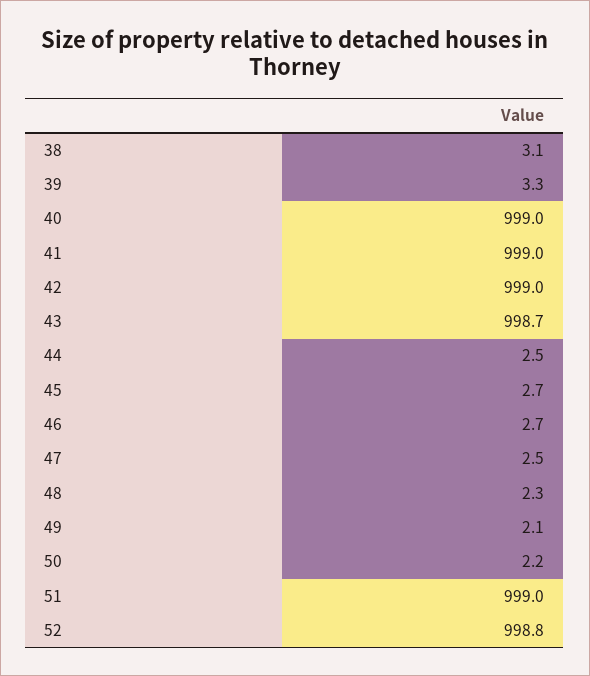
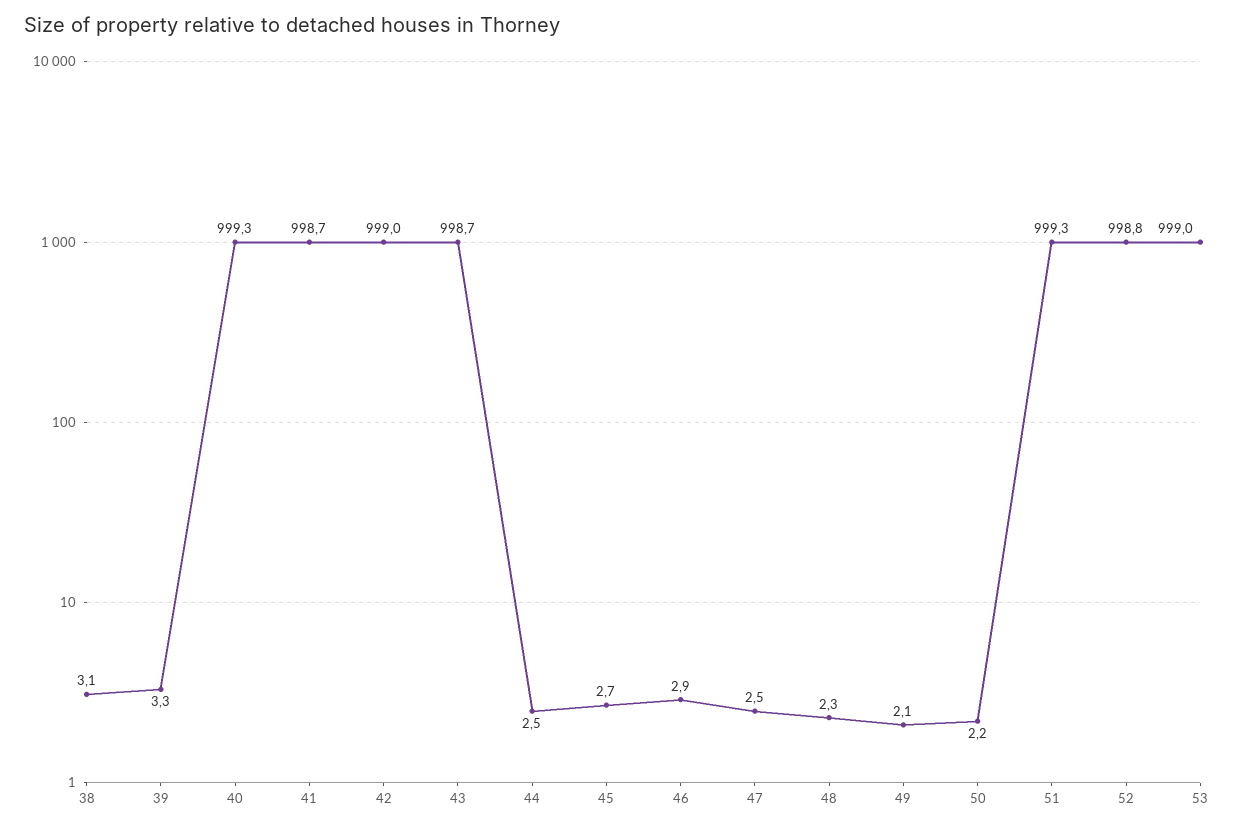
40: 999 -> 999.3
41: 999 -> 998.7
46: 2.7 -> 2.9
51: 999 -> 999.3
53: none -> 999

